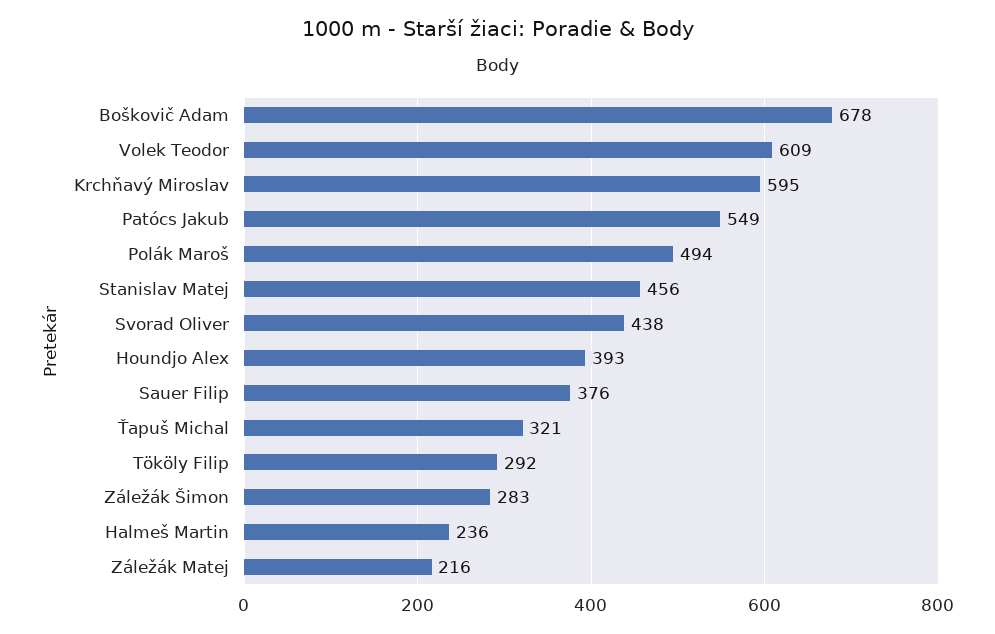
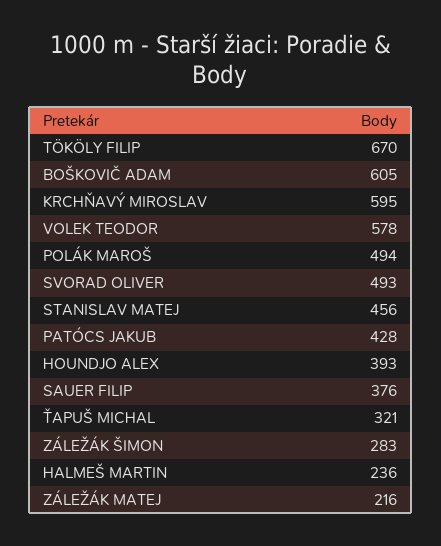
Boškovič Adam: 678 -> 605
Volek Teodor: 609 -> 578
Patócs Jakub: 549 -> 428
Svorad Oliver: 438 -> 493
Tököly Filip: 292 -> 670

